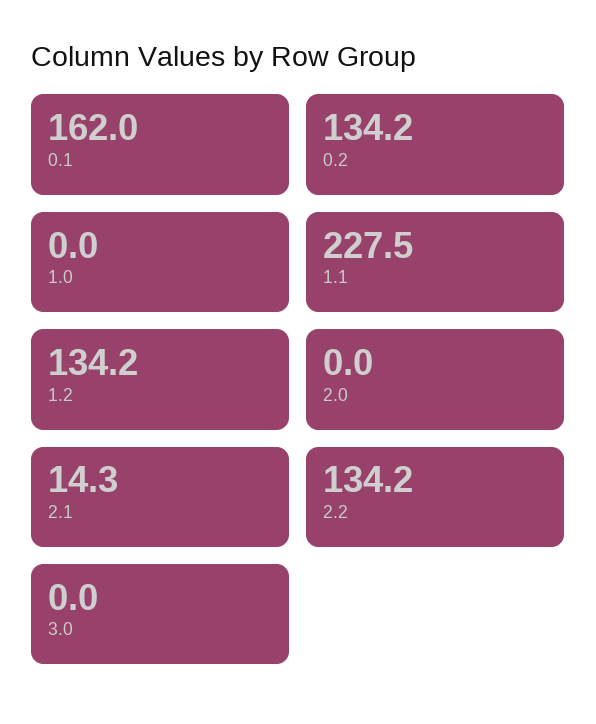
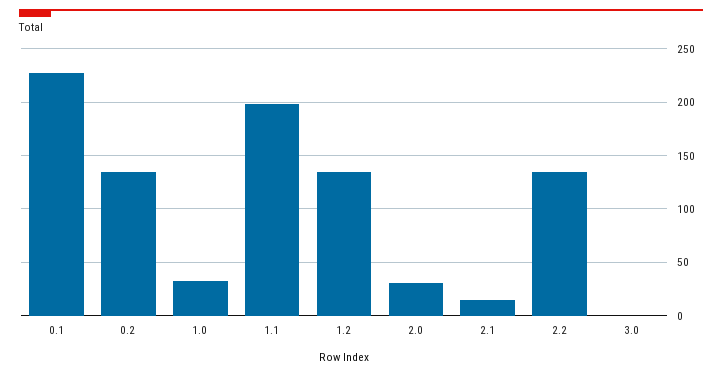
0.1: 162 -> 230
1.0: 0 -> 30
1.1: 227.5 -> 200
2.0: 0 -> 30

